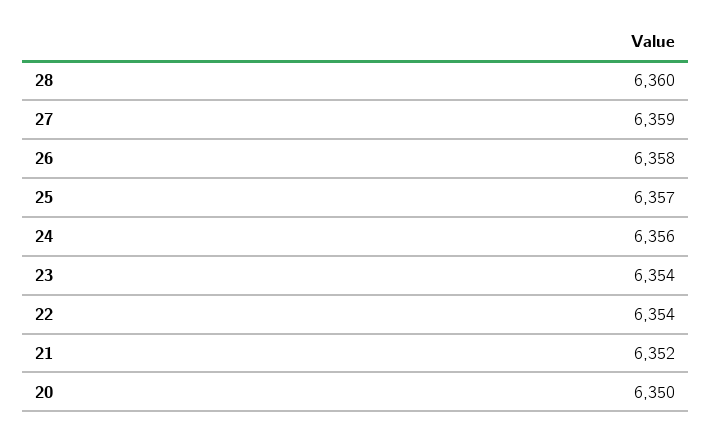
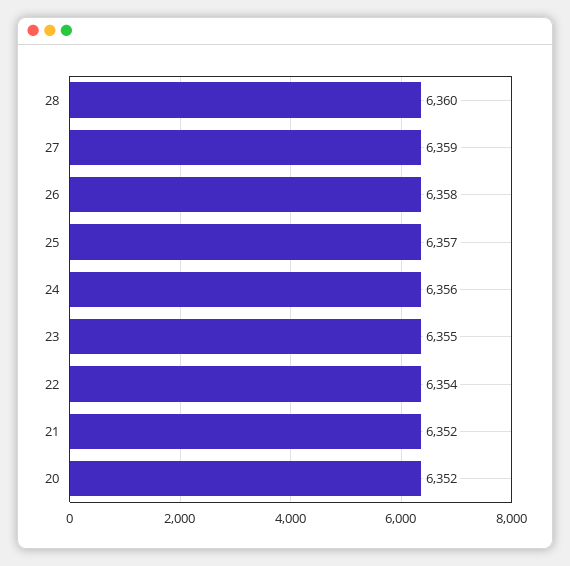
23: 6354 -> 6355
20: 6350 -> 6352

